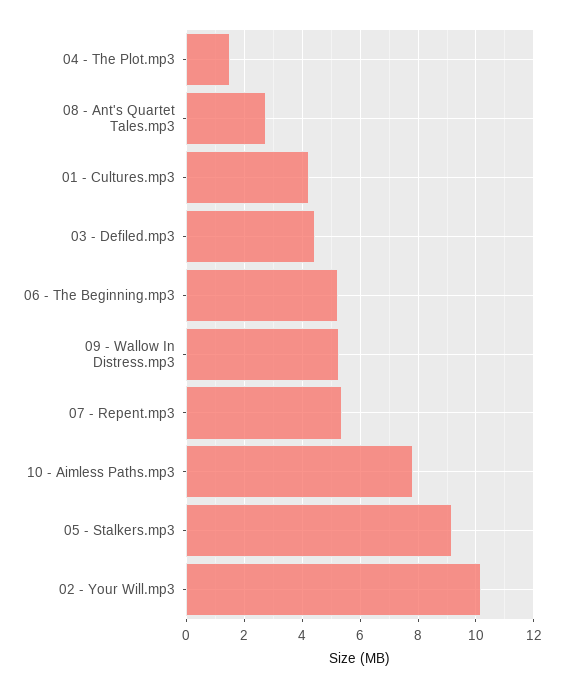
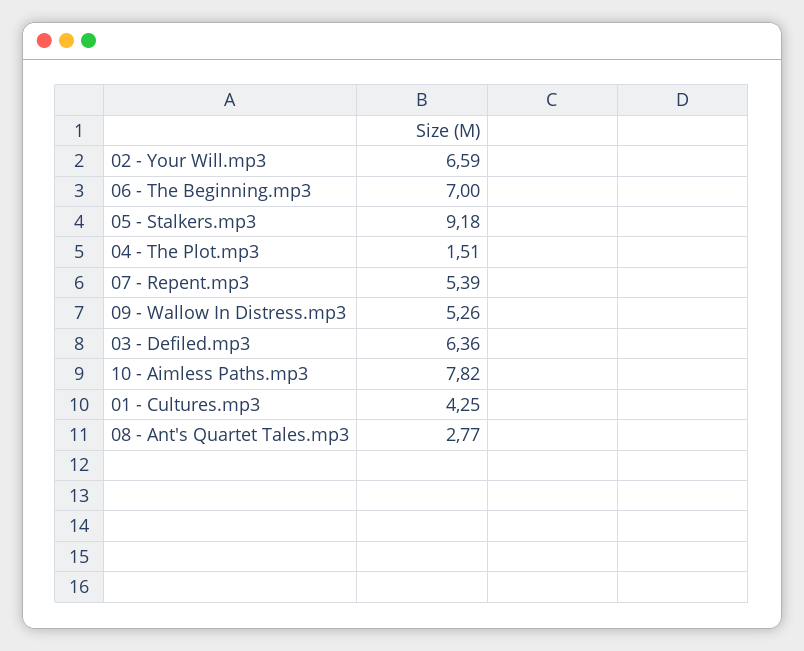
03 - Defiled.mp3: 4.5 -> 6.36
06 - The Beginning.mp3: 5.25 -> 7
02 - Your Will.mp3: 10.25 -> 6.59

